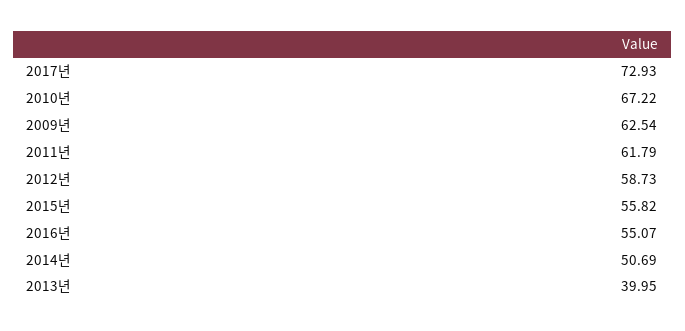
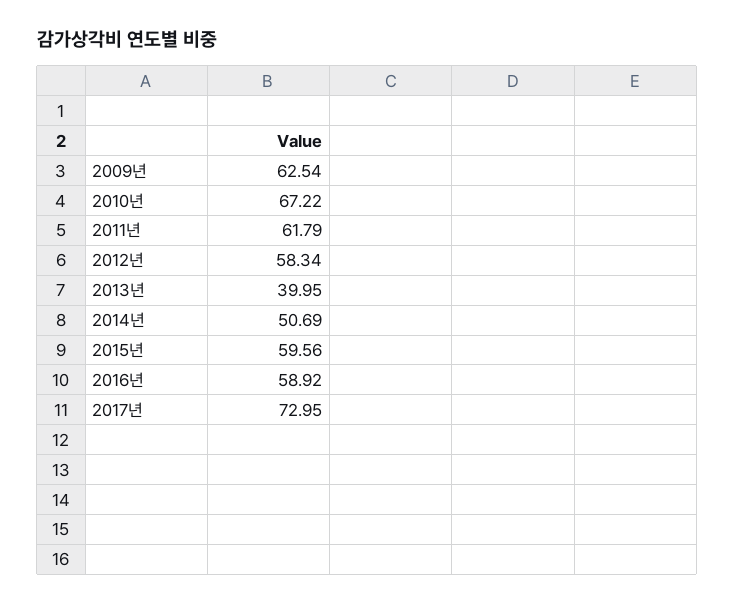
2017년: 72.93 -> 72.95
2012년: 58.73 -> 58.34
2015년: 55.82 -> 59.56
2016년: 55.07 -> 58.92

